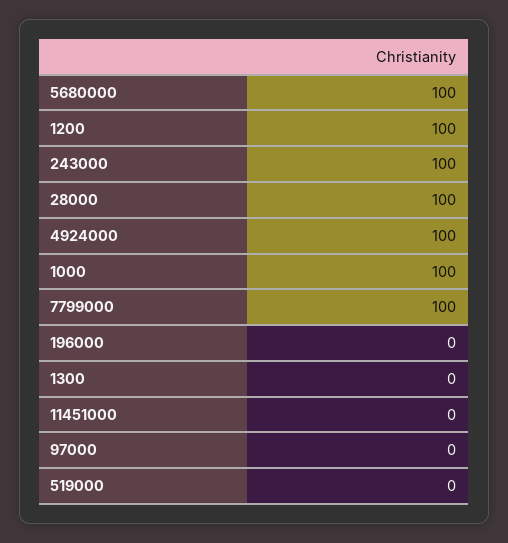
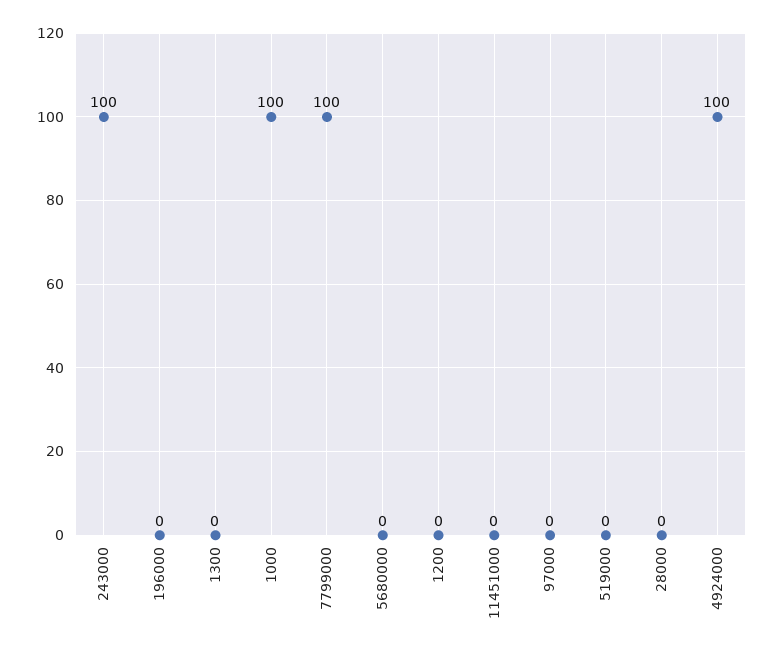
5680000: 100 -> 0
1200: 100 -> 0
28000: 100 -> 0

